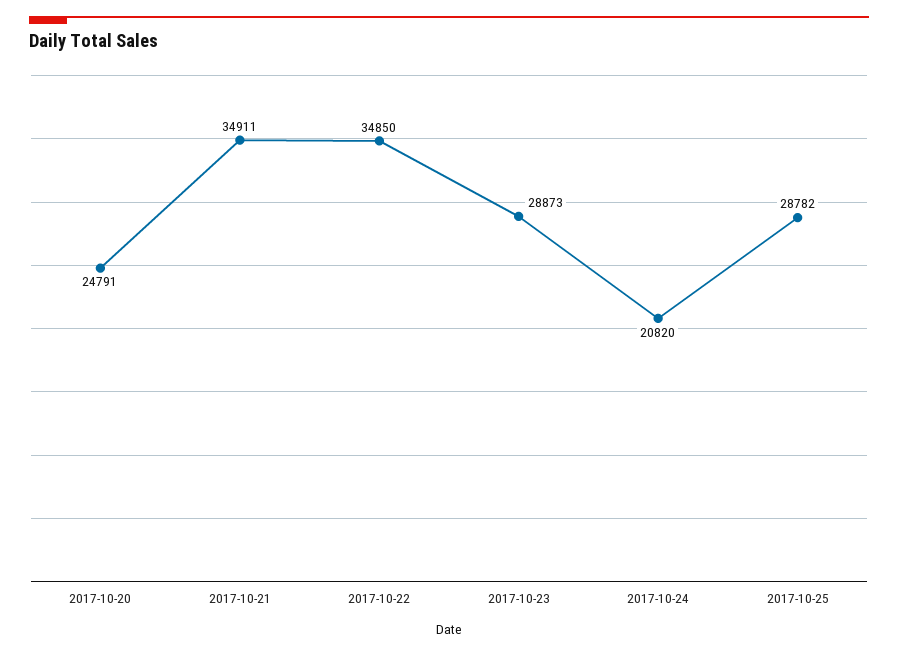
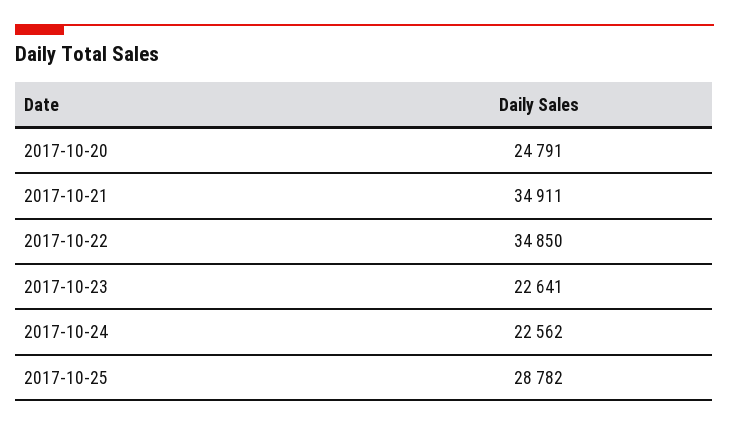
2017-10-23: 28873 -> 22641
2017-10-24: 20820 -> 22562

